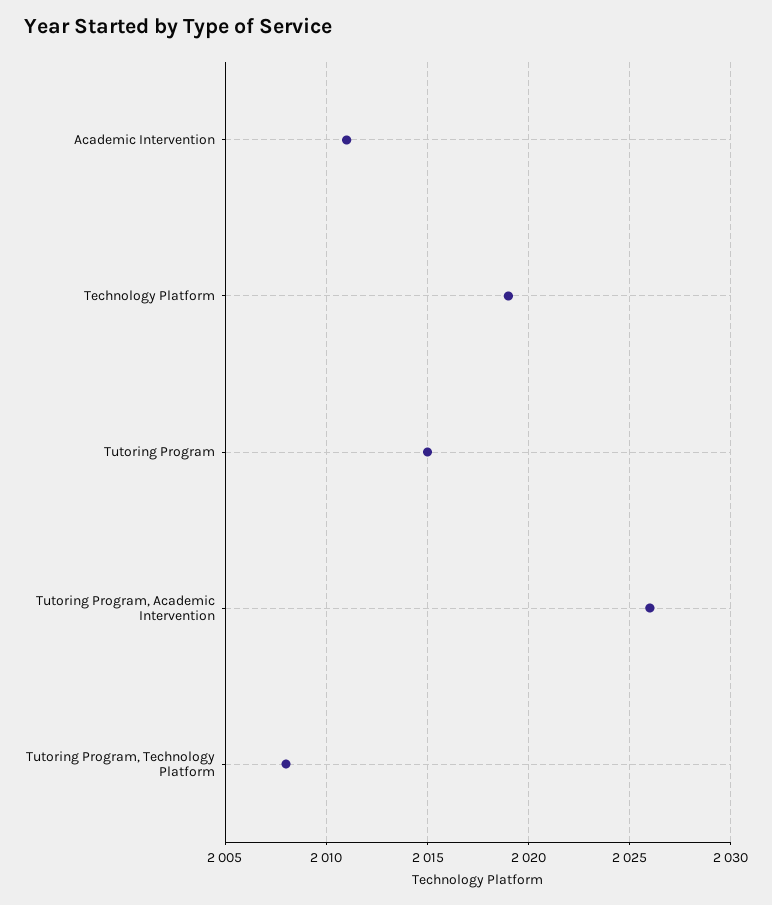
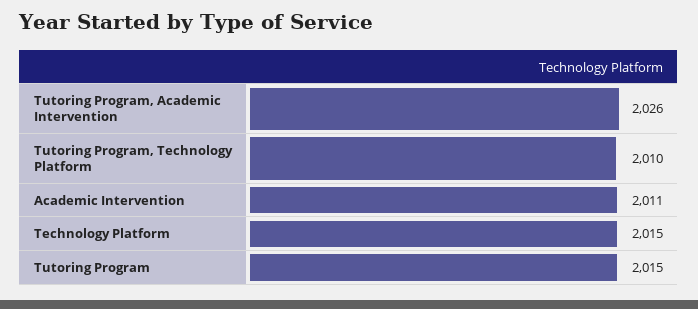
Technology Platform: 2019 -> 2015
Tutoring Program, Technology Platform: 2008 -> 2010

